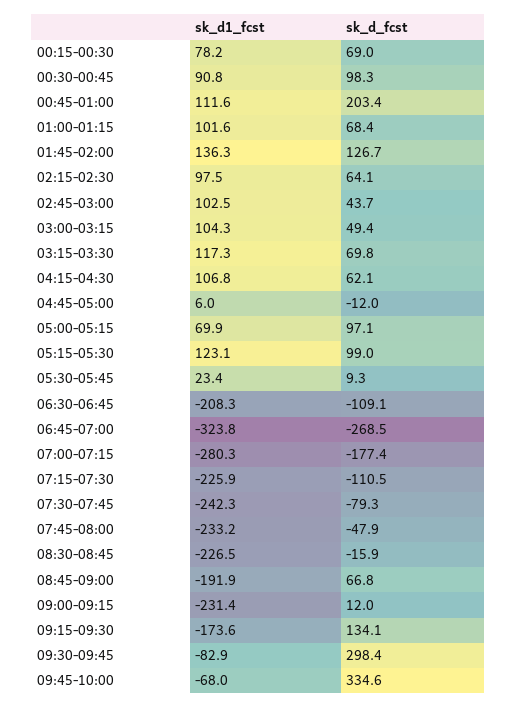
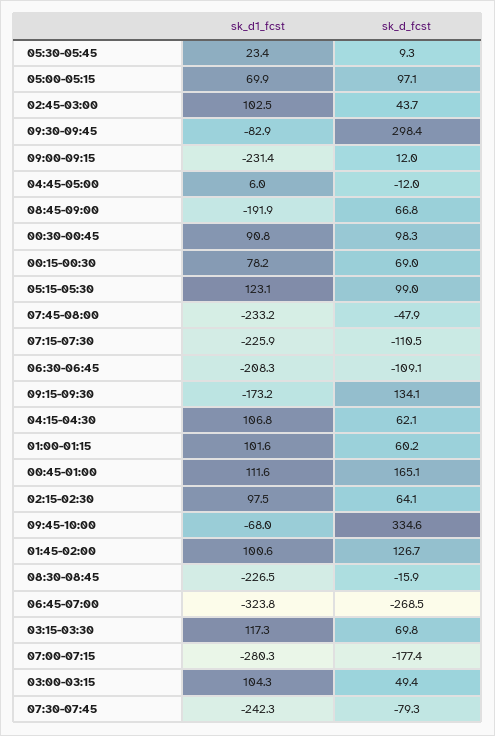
sk_d_fcst, 00:45-01:00: 203.4 -> 165.1
sk_d_fcst, 01:00-01:15: 68.4 -> 60.2
sk_d1_fcst, 01:45-02:00: 136.3 -> 100.6
sk_d1_fcst, 09:15-09:30: -173.6 -> -173.2

